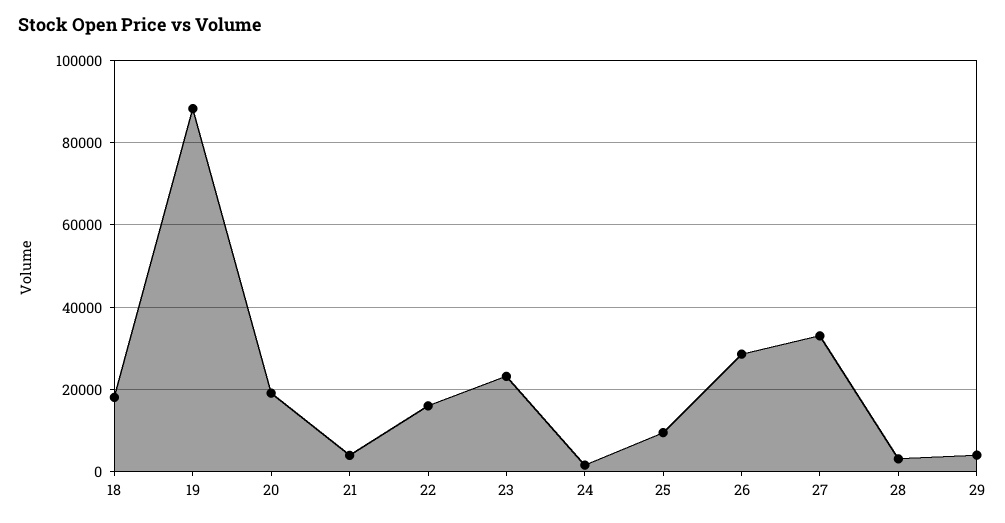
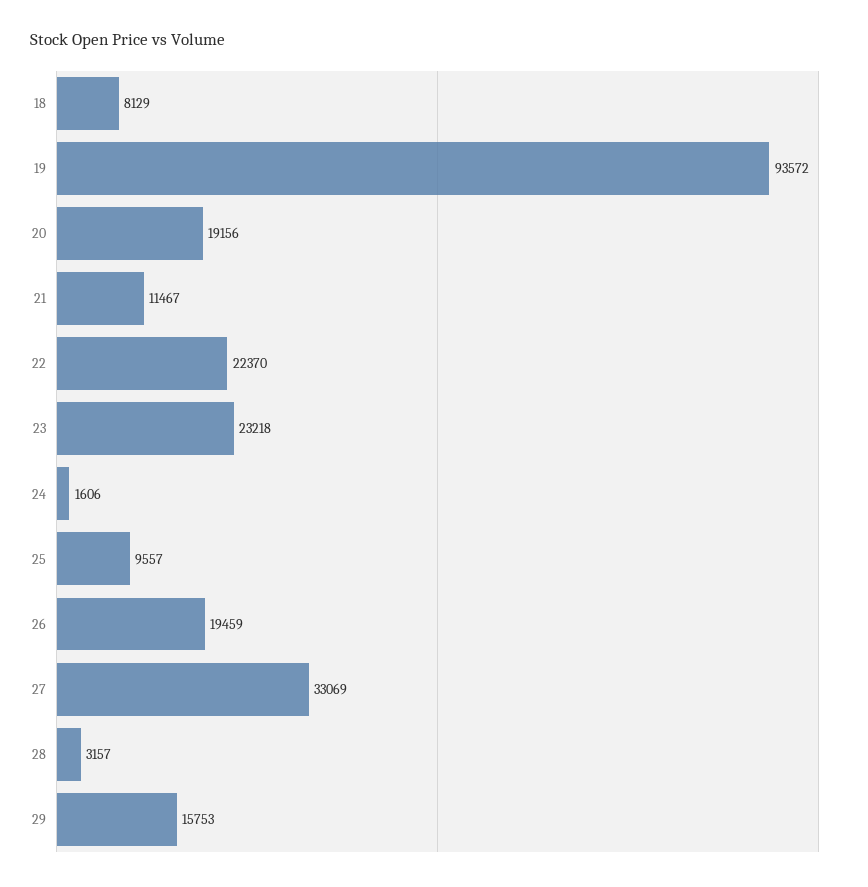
18: 18000 -> 8129
19: 88000 -> 93572
21: 4000 -> 11467
22: 16000 -> 22370
26: 28000 -> 19459
29: 4000 -> 15753

